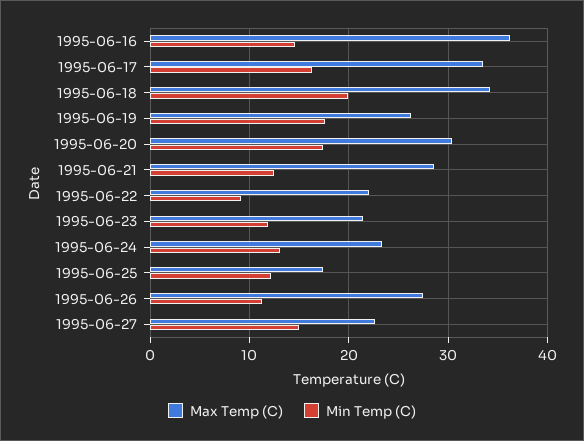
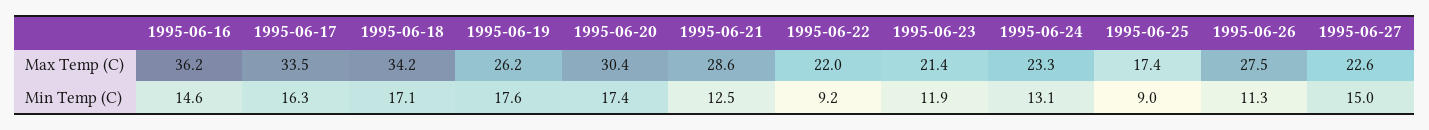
Min Temp (C), 1995-06-18: 20 -> 17.1
Min Temp (C), 1995-06-25: 12 -> 9

